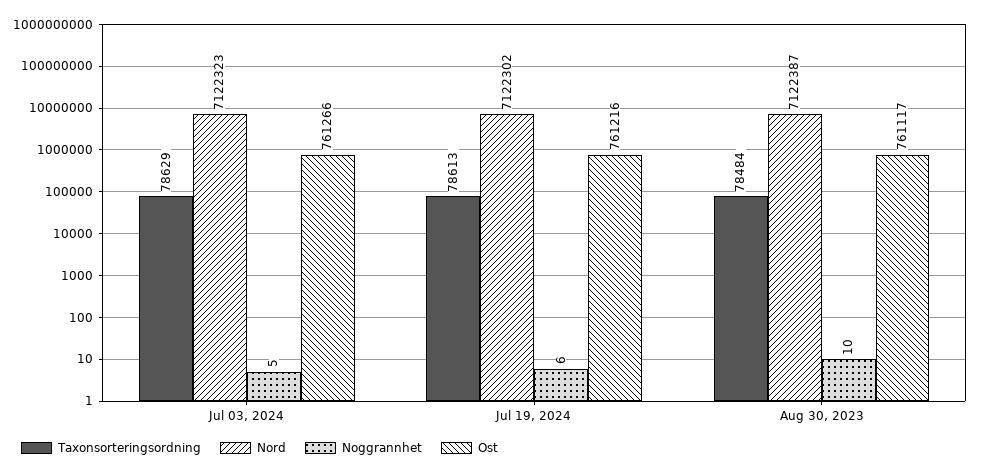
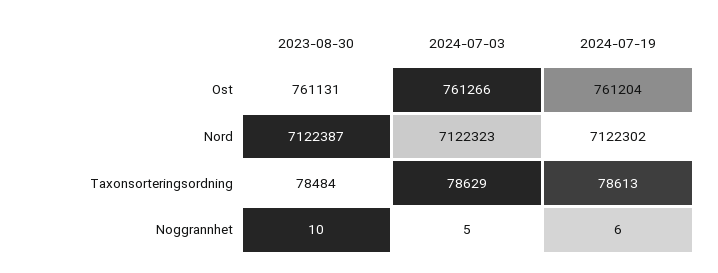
Ost, Jul 19, 2024: 761216 -> 761204
Ost, Aug 30, 2023: 761117 -> 761131

